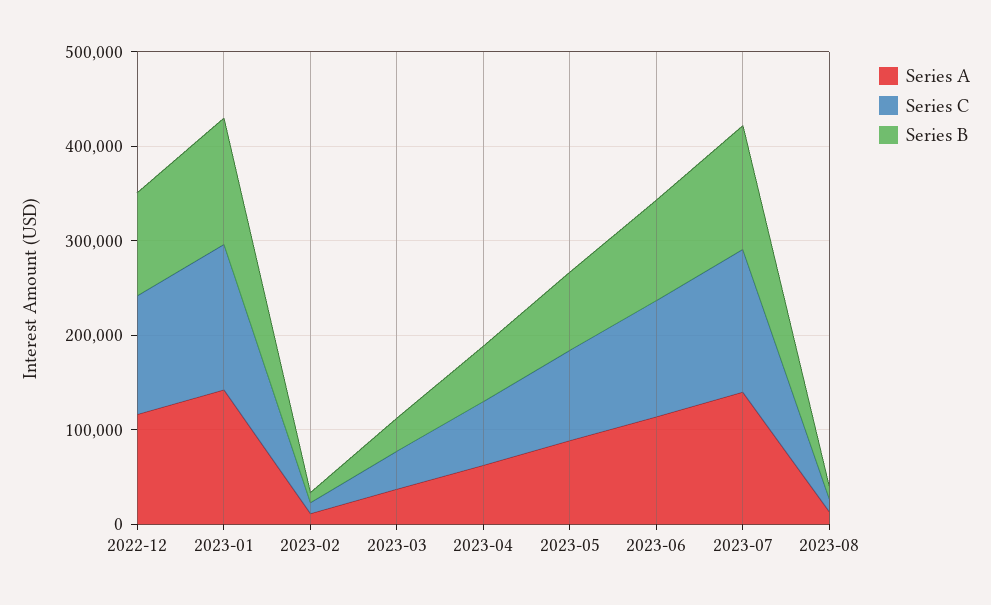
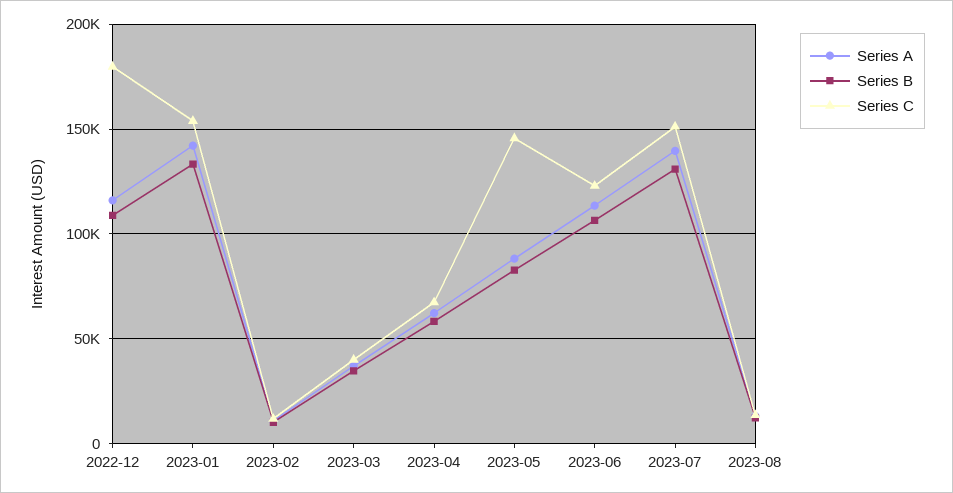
Series C, 2022-12: 120000 -> 180000
Series C, 2023-05: 100000 -> 145000

